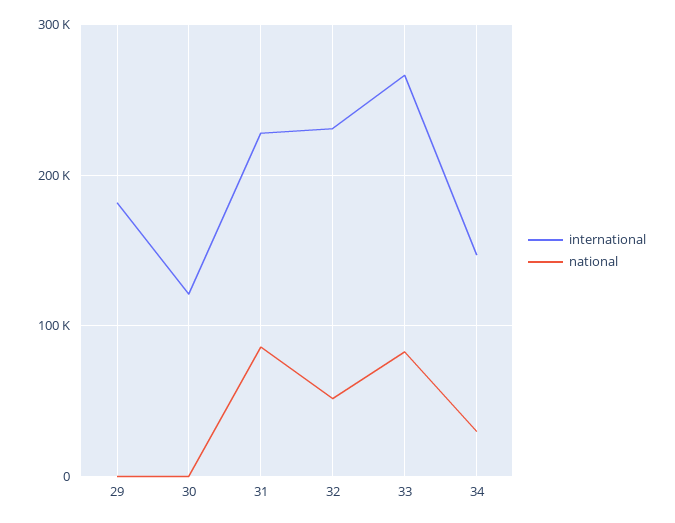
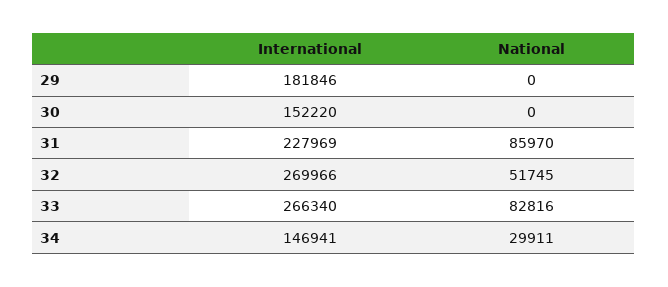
international, 30: 120000 -> 152220
international, 32: 230000 -> 269966

